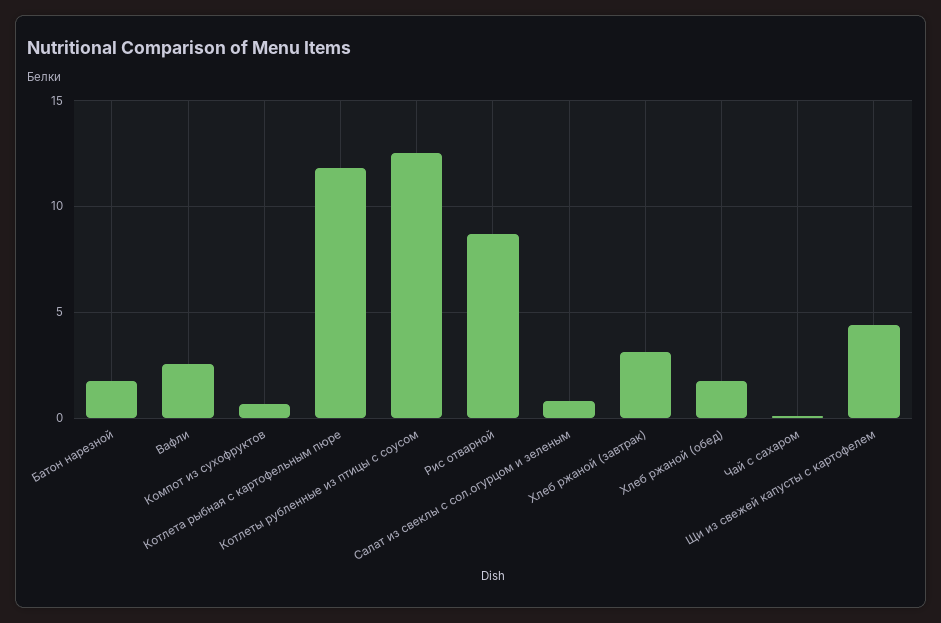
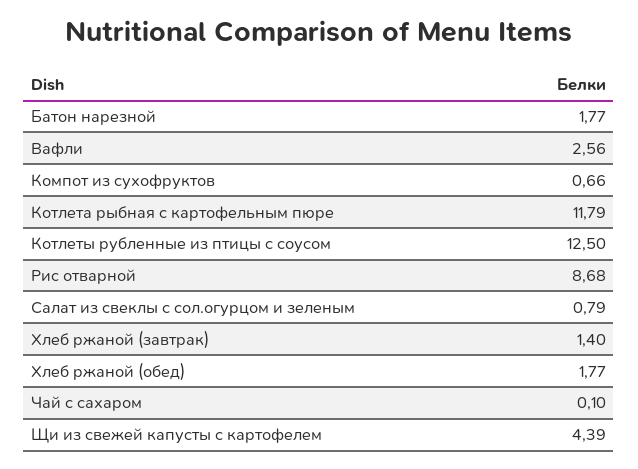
Хлеб ржаной (завтрак): 3 -> 1.4

